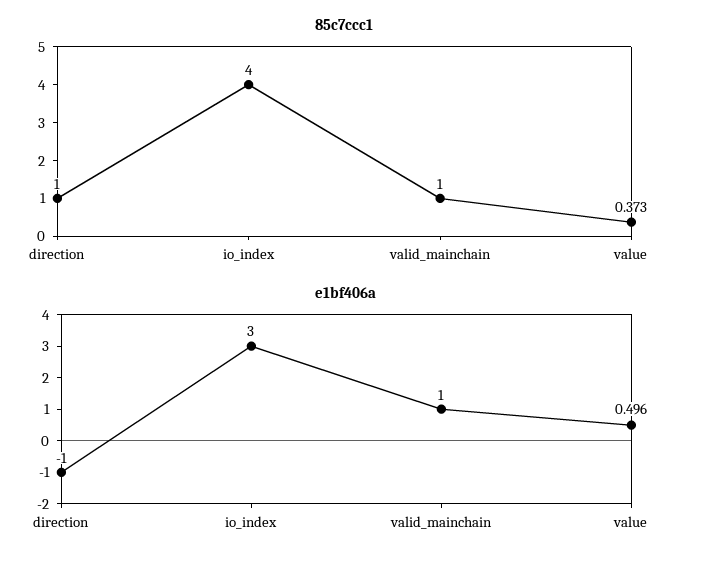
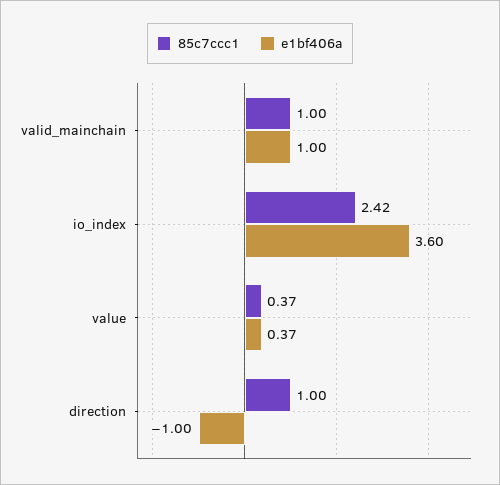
85c7ccc1, io_index: 4 -> 2.42
e1bf406a, io_index: 3 -> 3.6
e1bf406a, value: 0.496 -> 0.37

